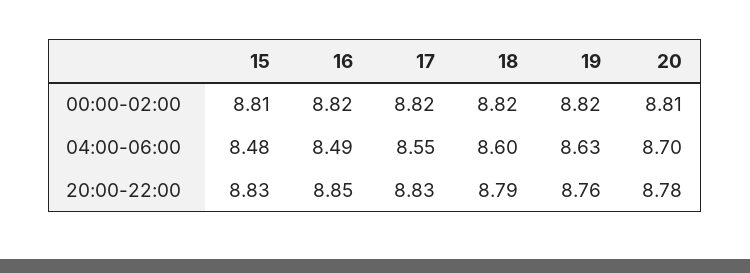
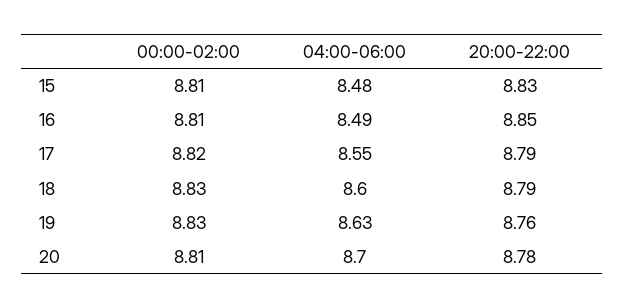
16, 00:00-02:00: 8.82 -> 8.81
18, 00:00-02:00: 8.82 -> 8.83
19, 00:00-02:00: 8.82 -> 8.83
17, 20:00-22:00: 8.83 -> 8.79

